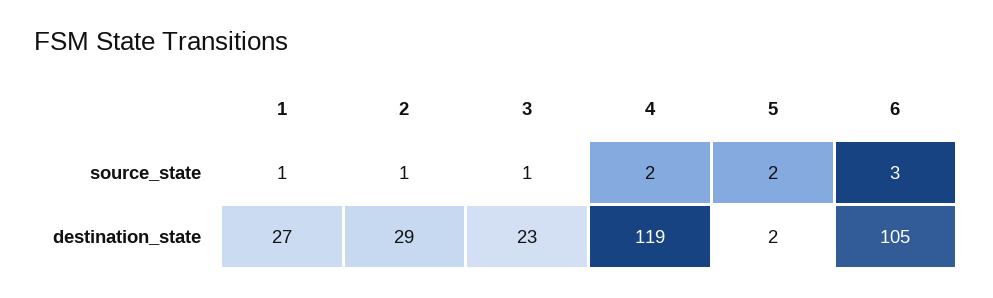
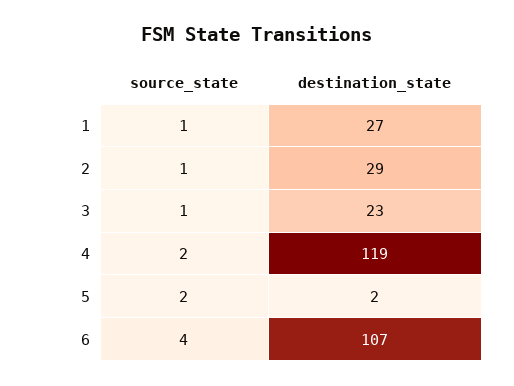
6, source_state: 3 -> 4
6, destination_state: 105 -> 107

